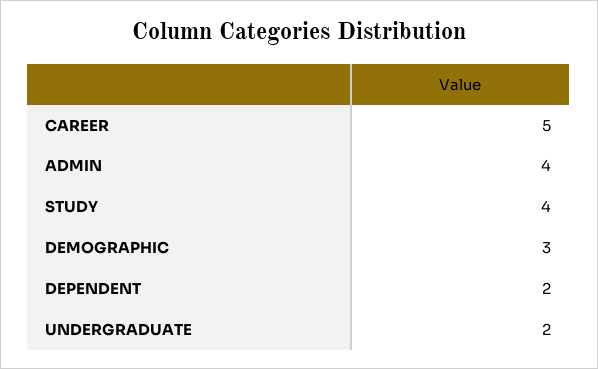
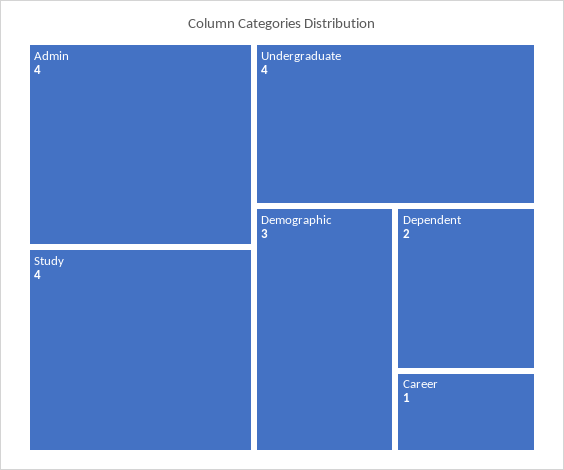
CAREER: 5 -> 1
UNDERGRADUATE: 2 -> 4

